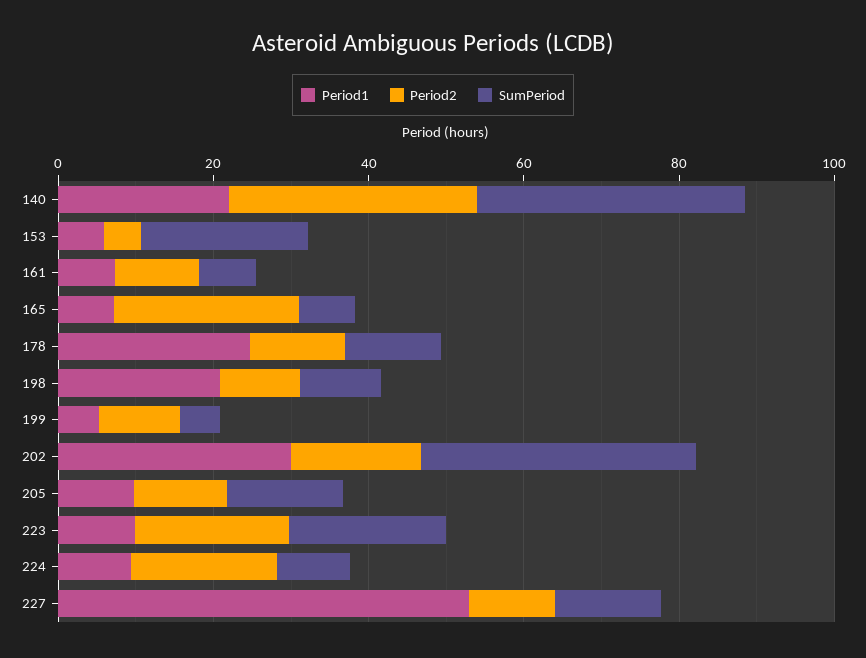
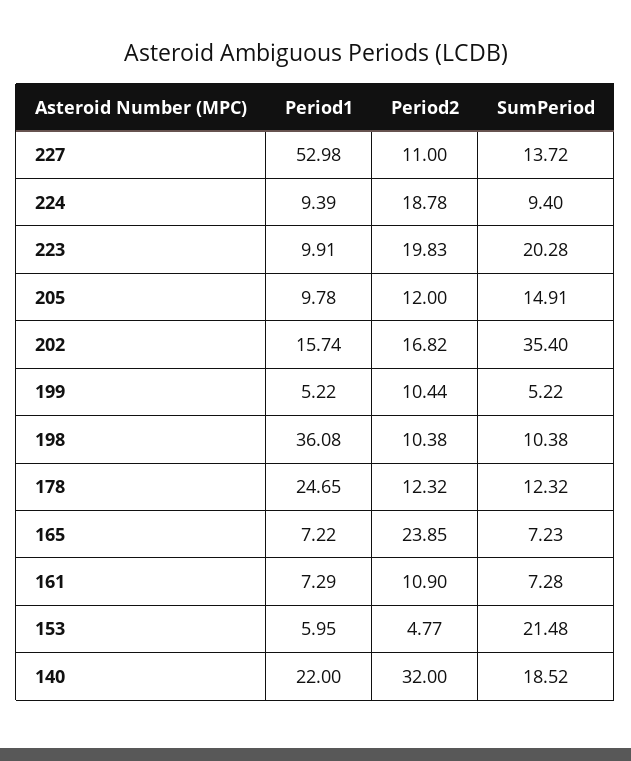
SumPeriod, 140: 35 -> 18.52
Period1, 198: 20 -> 36.08
Period1, 202: 30 -> 15.74

